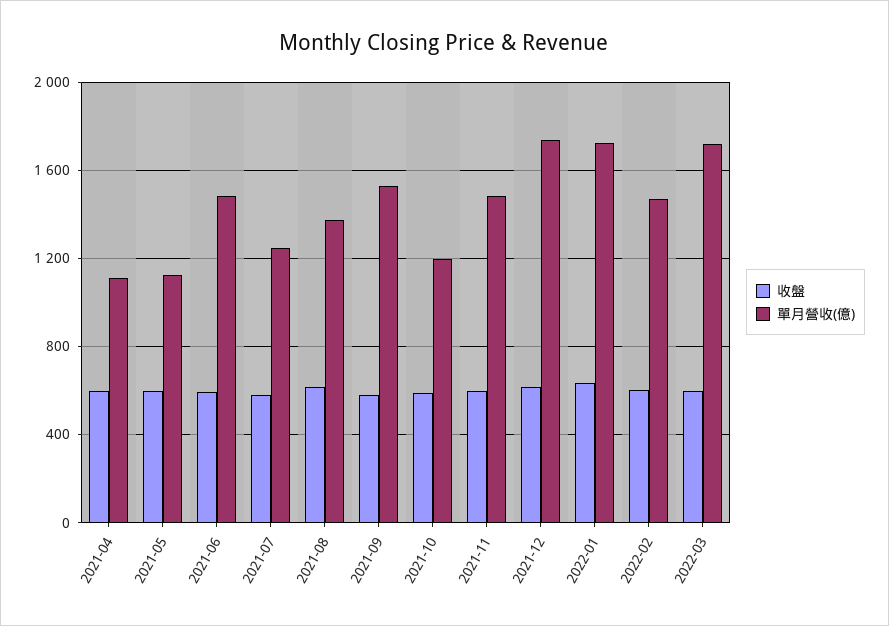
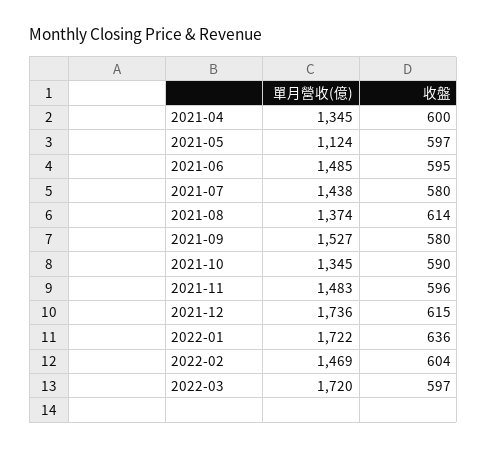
單月營收(億), 2021-04: 1100 -> 1345
單月營收(億), 2021-07: 1250 -> 1438
單月營收(億), 2021-10: 1200 -> 1345

